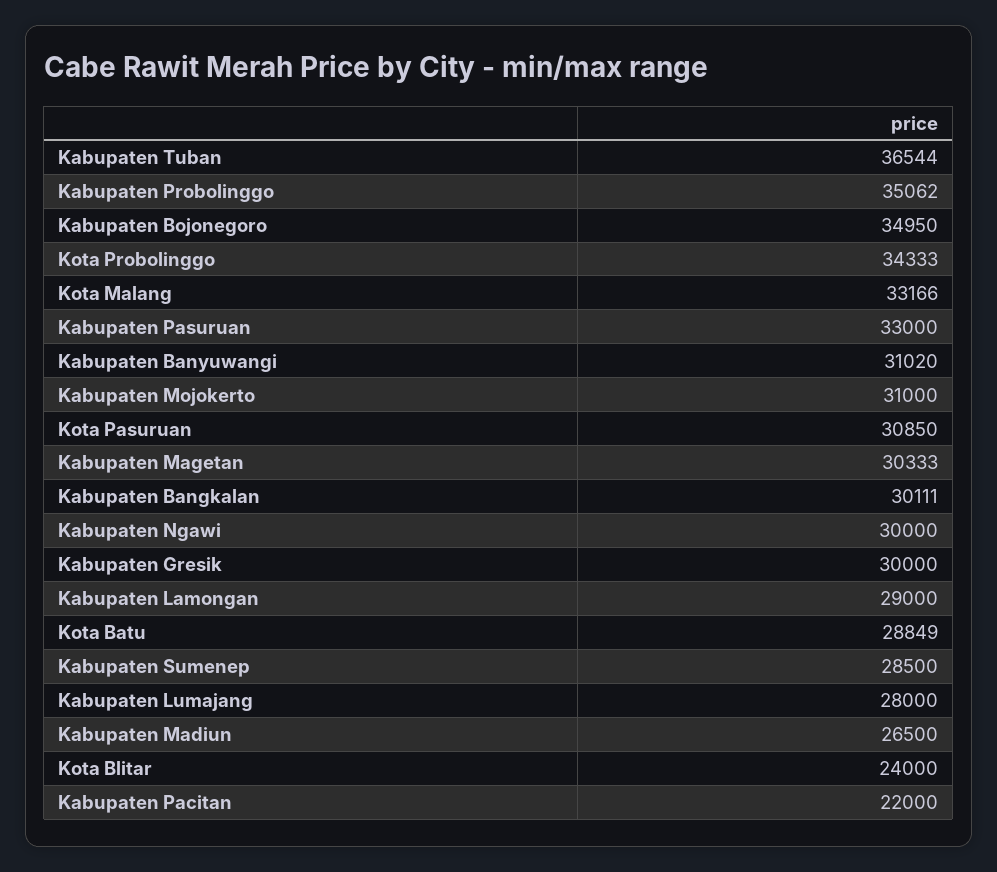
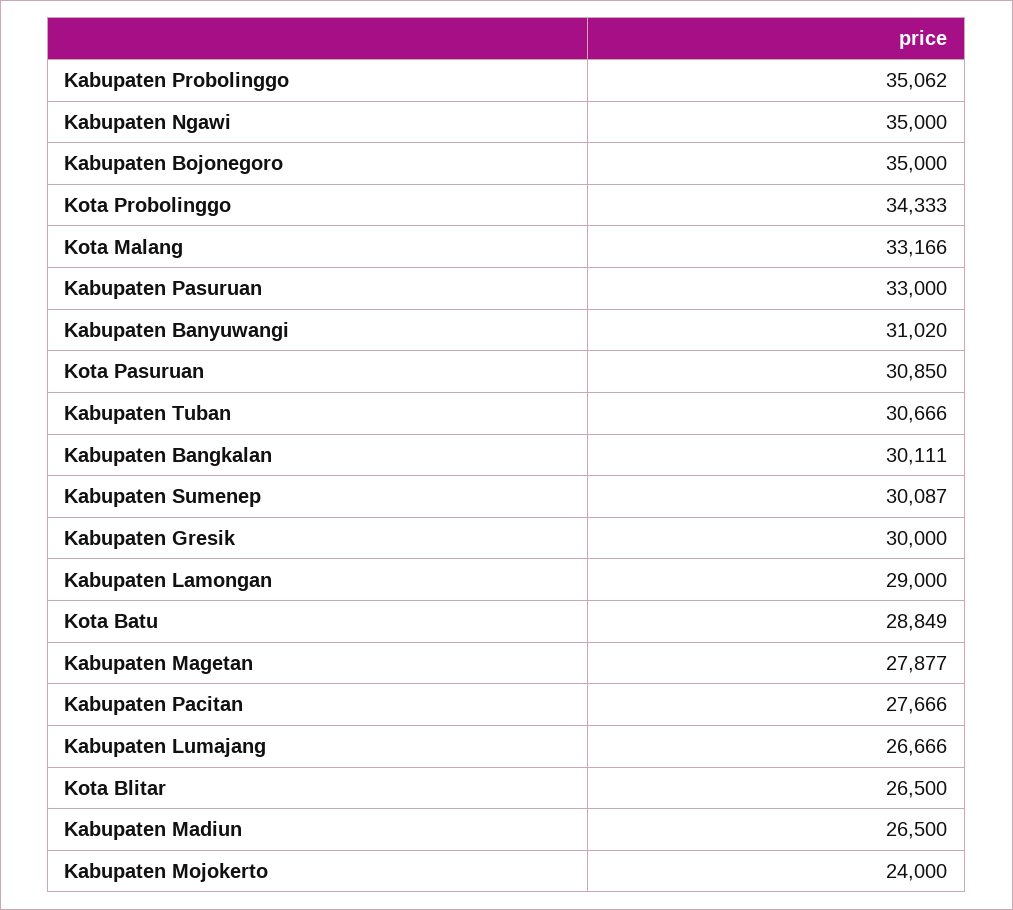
Kabupaten Tuban: 36544 -> 30666
Kabupaten Bojonegoro: 34950 -> 35000
Kabupaten Mojokerto: 31000 -> 24000
Kabupaten Magetan: 30333 -> 27877
Kabupaten Ngawi: 30000 -> 35000
Kabupaten Sumenep: 28500 -> 30087
Kabupaten Lumajang: 28000 -> 26666
Kota Blitar: 24000 -> 26500
Kabupaten Pacitan: 22000 -> 27666

